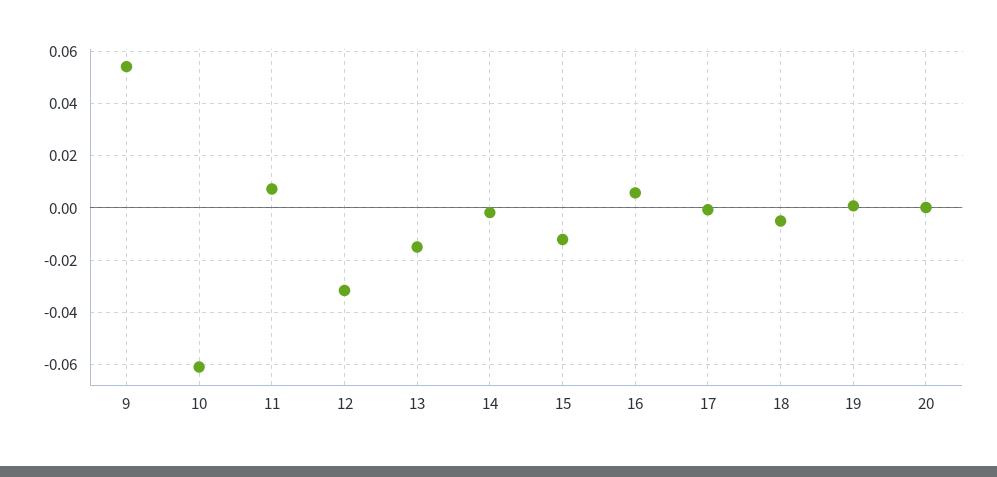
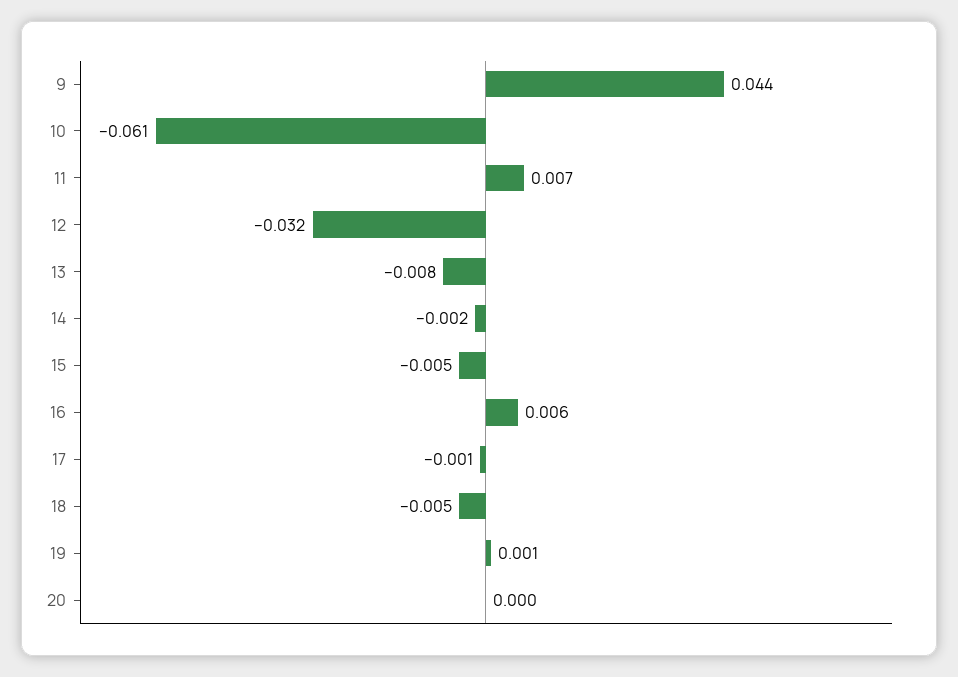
9: 0.055 -> 0.044
13: -0.015 -> -0.008
15: -0.0125 -> -0.005

